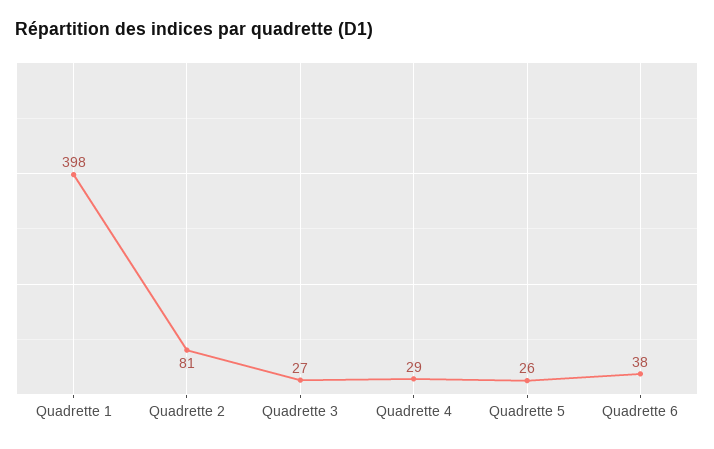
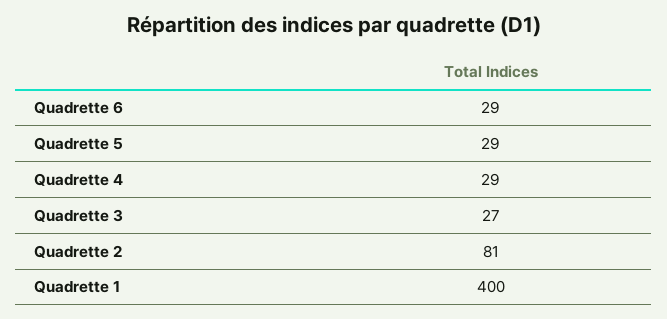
Quadrette 1: 398 -> 400
Quadrette 5: 26 -> 29
Quadrette 6: 38 -> 29

